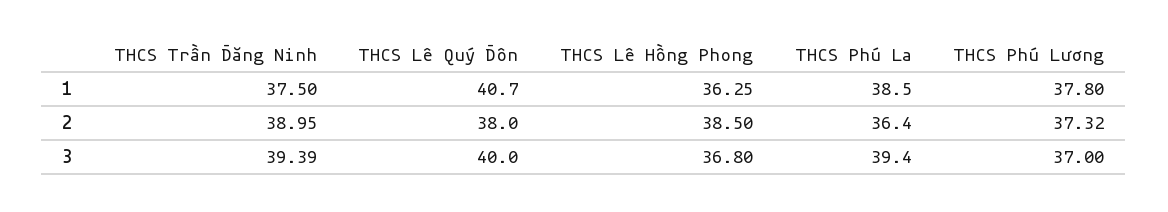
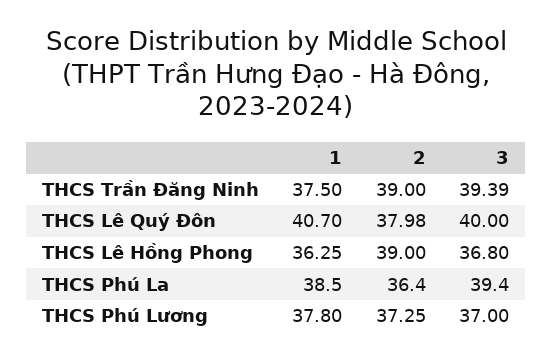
THCS Trần Đăng Ninh, 2: 38.95 -> 39
THCS Lê Quý Đôn, 2: 38 -> 37.98
THCS Lê Hồng Phong, 2: 38.5 -> 39
THCS Phú Lương, 2: 37.32 -> 37.25

